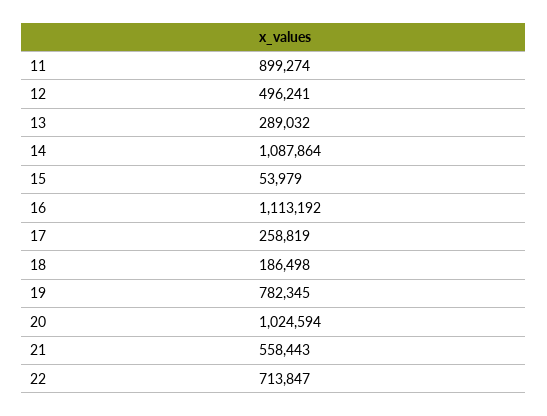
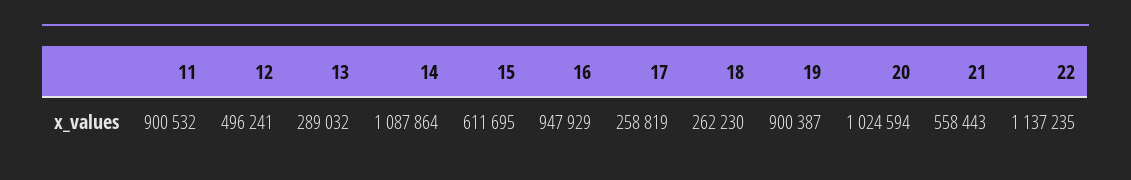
11: 899274 -> 900532
15: 53979 -> 611695
16: 1113192 -> 947929
18: 186498 -> 262230
19: 782345 -> 900387
22: 713847 -> 1137235

